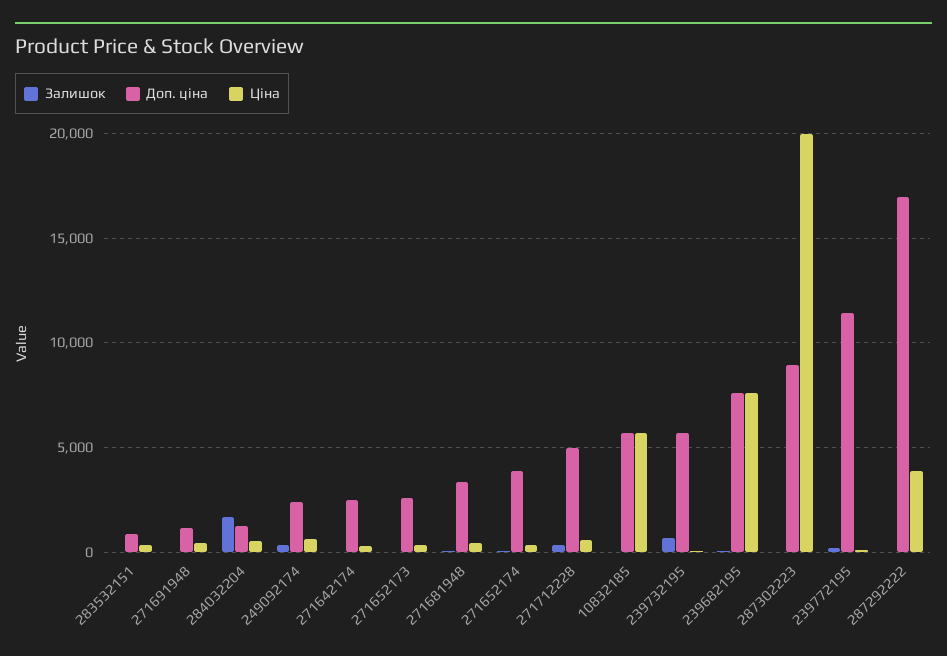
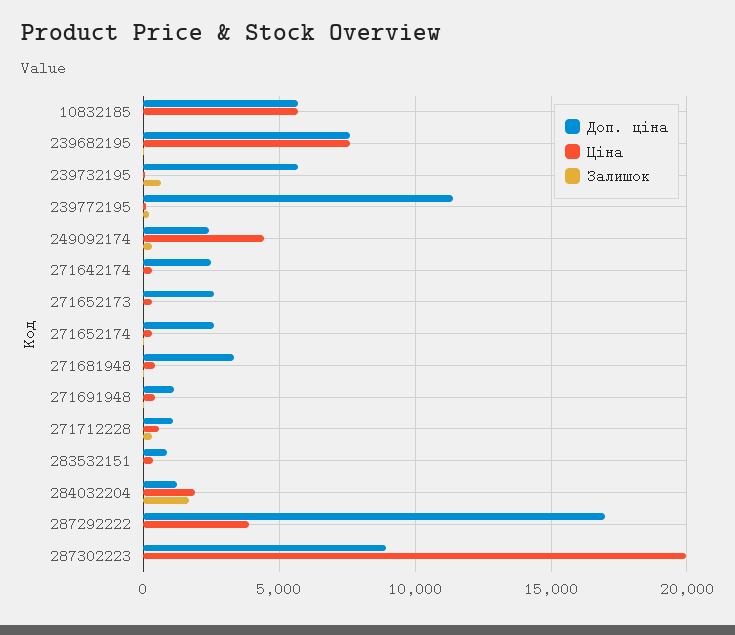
Ціна, 284032204: 500 -> 2000
Ціна, 249092174: 500 -> 4500
Доп. ціна, 271652174: 4000 -> 2500
Доп. ціна, 271712228: 5000 -> 1000

